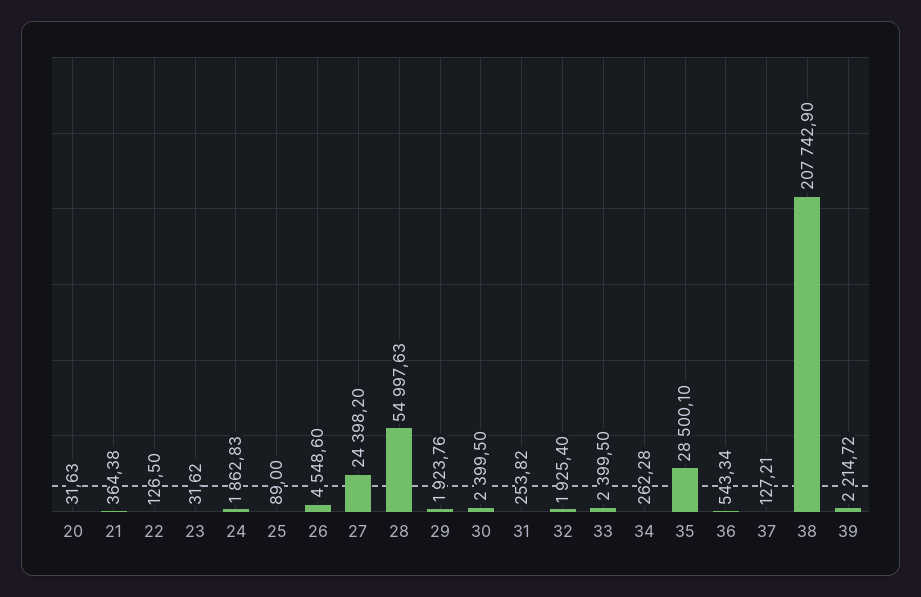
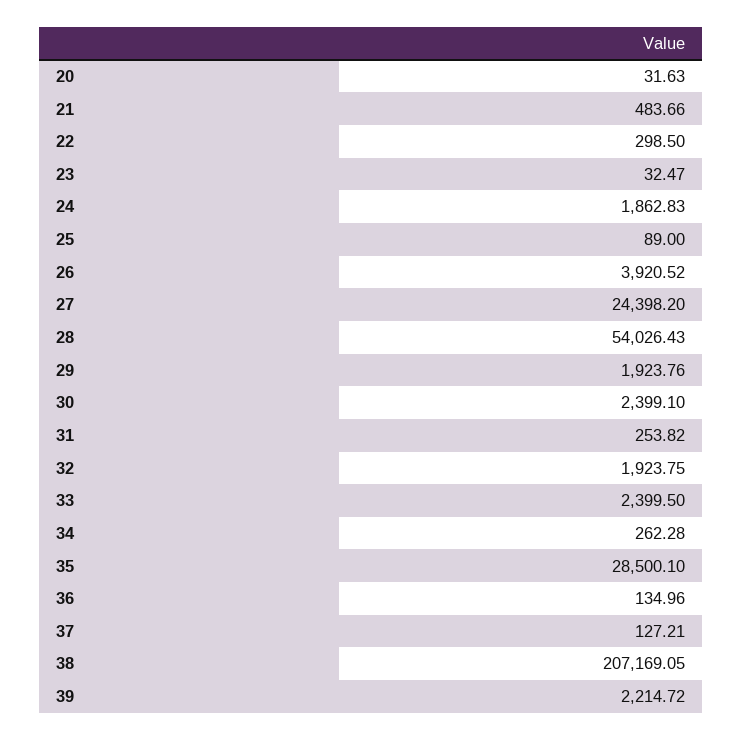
21: 364.38 -> 483.66
22: 126.5 -> 298.5
23: 31.62 -> 32.47
26: 4548.6 -> 3920.52
28: 54997.63 -> 54026.43
30: 2399.5 -> 2399.1
32: 1925.4 -> 1923.75
36: 543.34 -> 134.96
38: 207742.9 -> 207169.05

